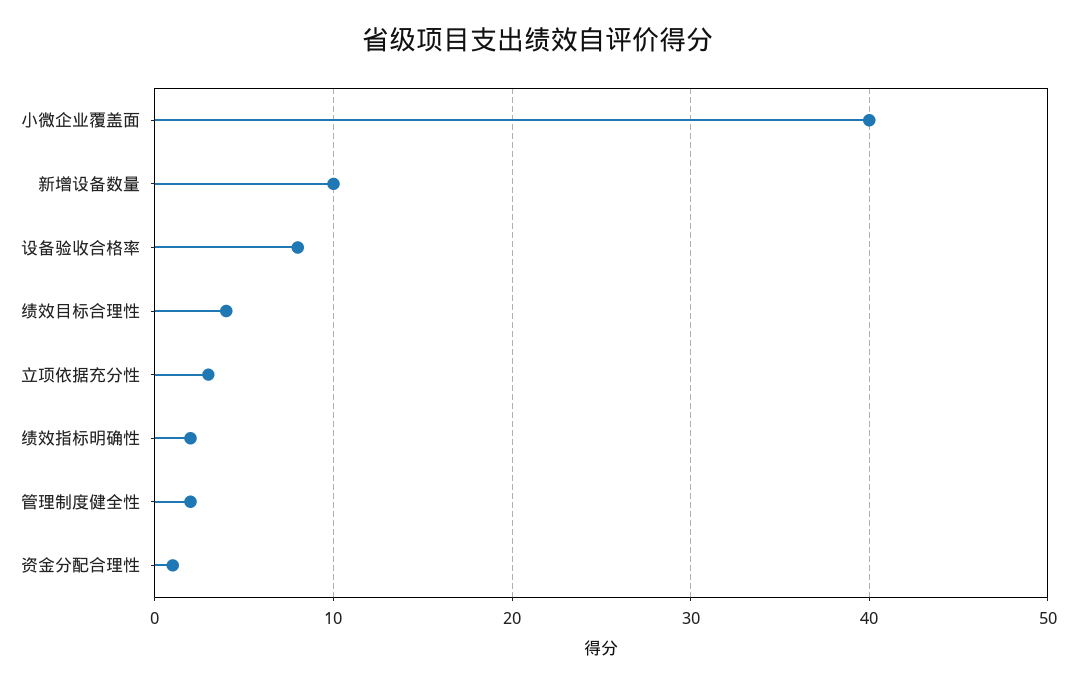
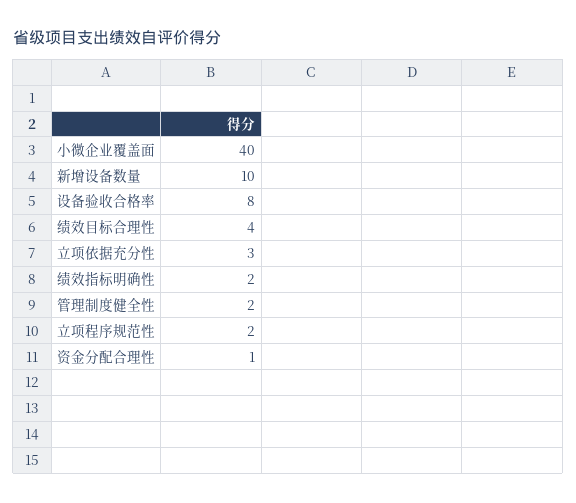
立项程序规范性: none -> 2

